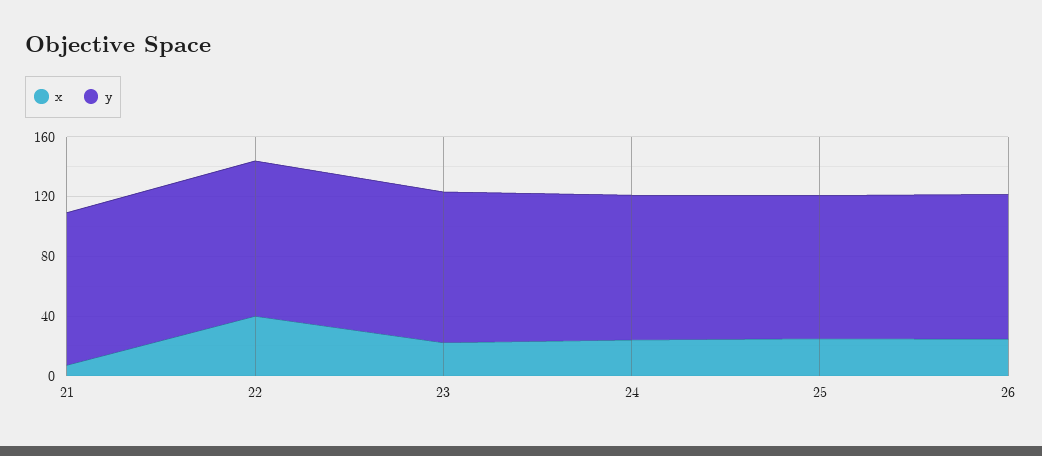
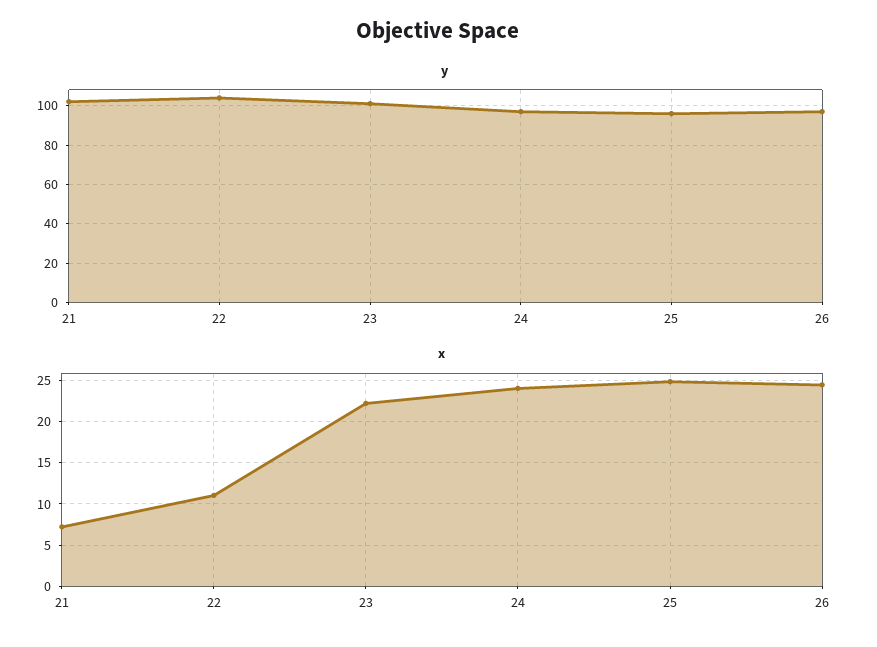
x, 22: 40 -> 11

